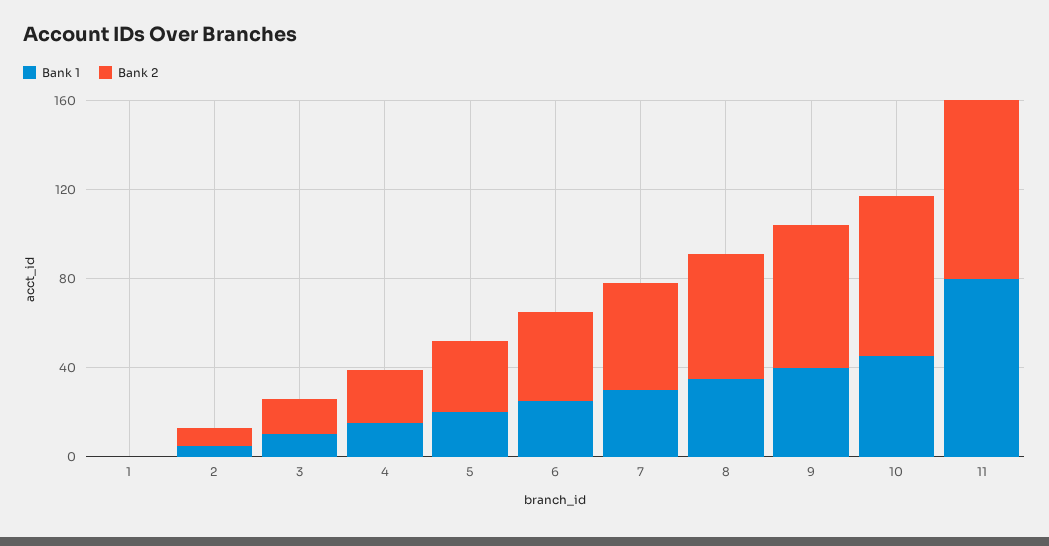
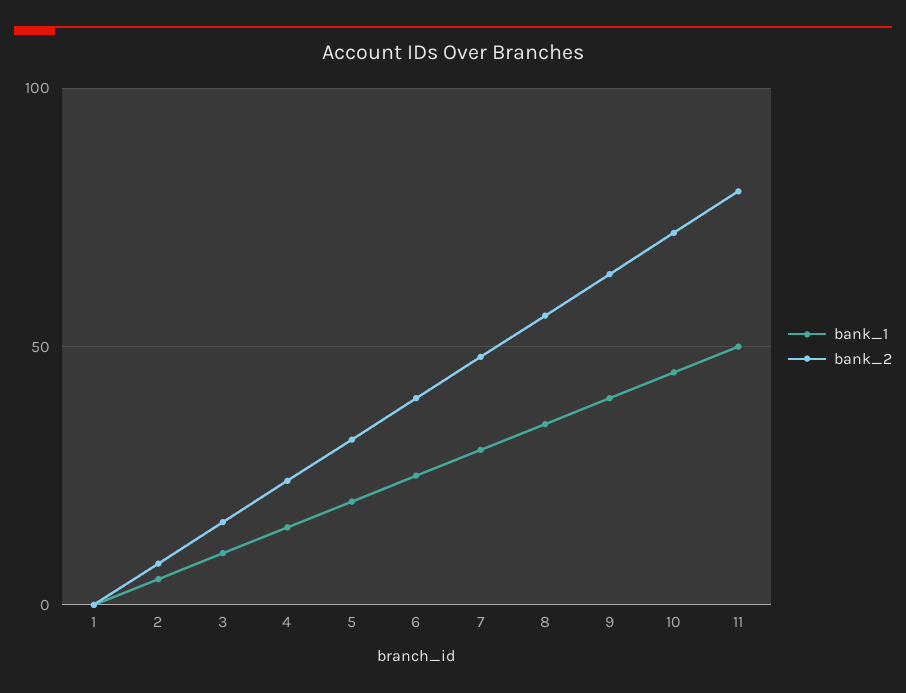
Bank 1, 11: 80 -> 50

